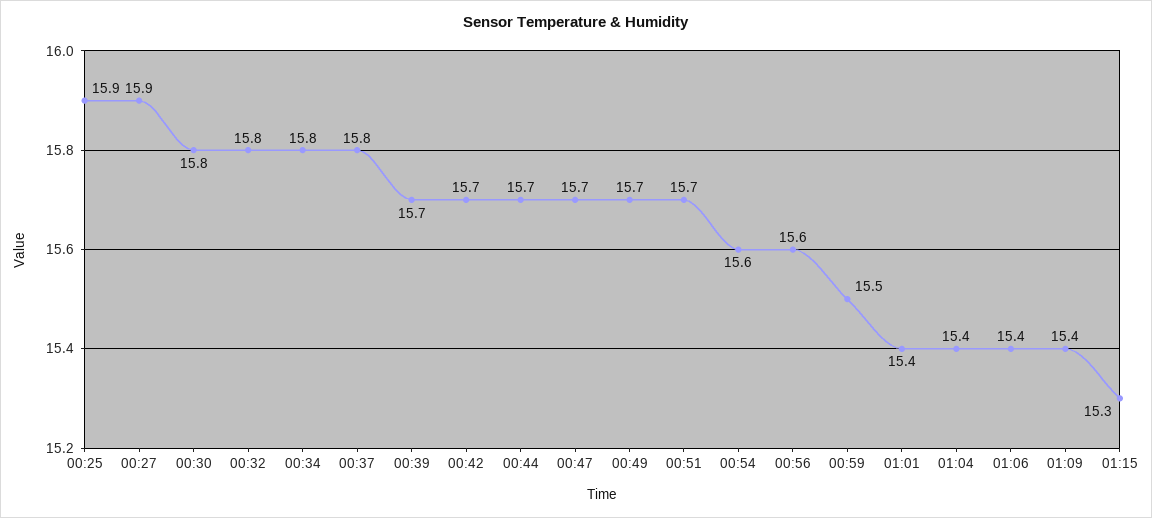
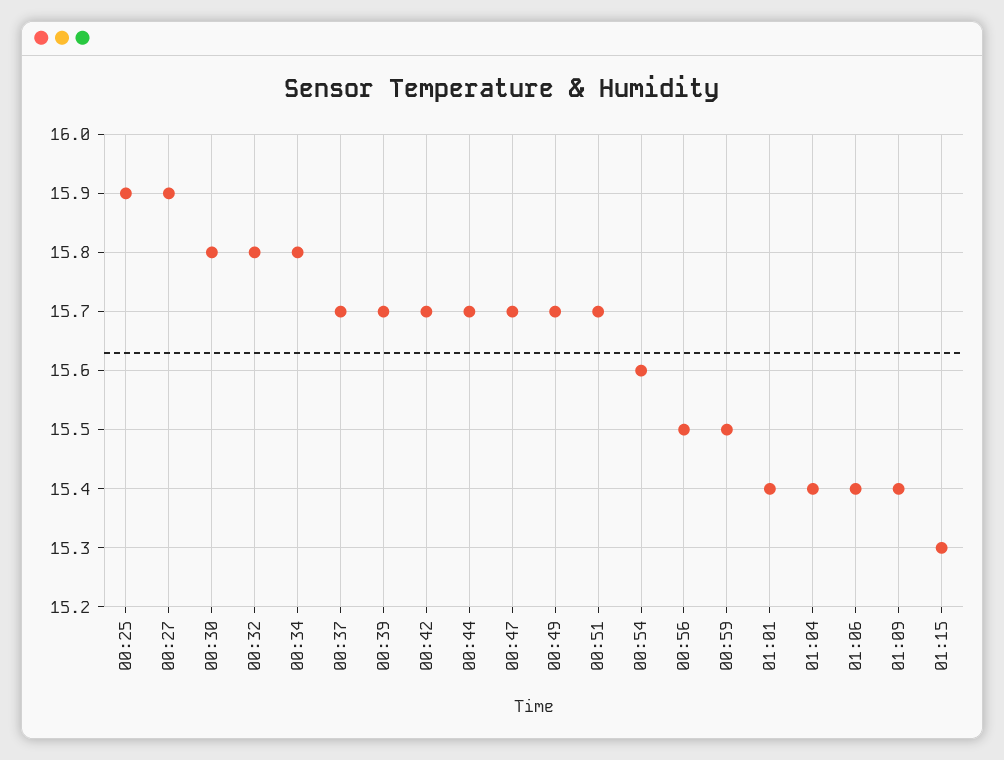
00:37: 15.8 -> 15.7
00:56: 15.6 -> 15.5

